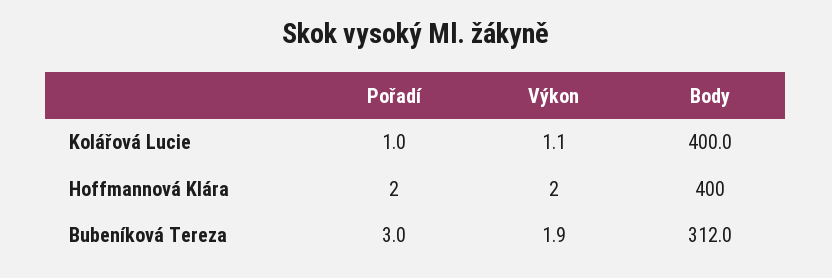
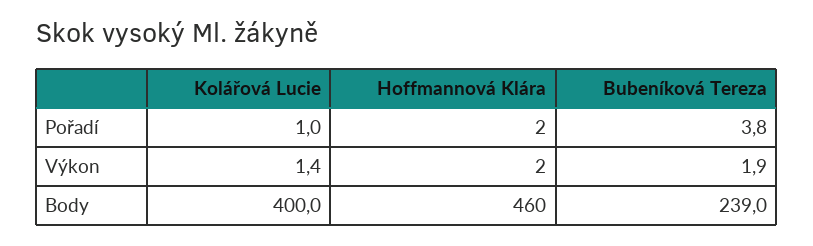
Výkon, Kolářová Lucie: 1.1 -> 1.4
Body, Hoffmannová Klára: 400 -> 460
Pořadí, Bubeníková Tereza: 3 -> 3.8
Body, Bubeníková Tereza: 312 -> 239

